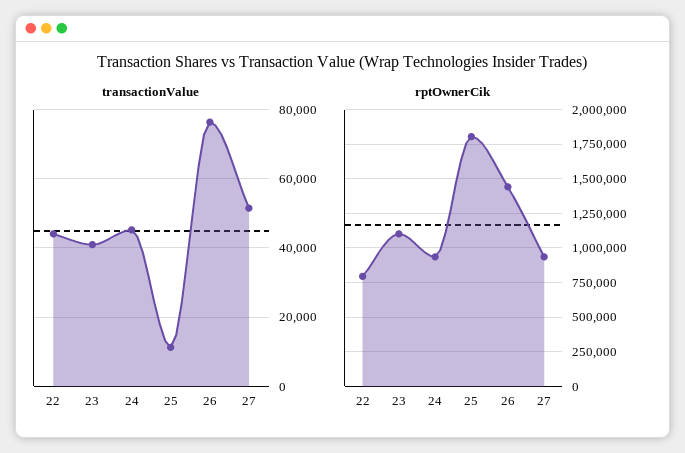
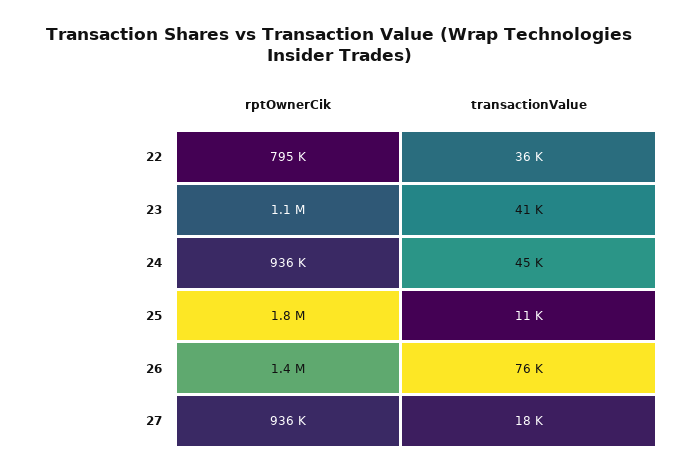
transactionValue, 22: 44000 -> 36000
transactionValue, 27: 52000 -> 18000

